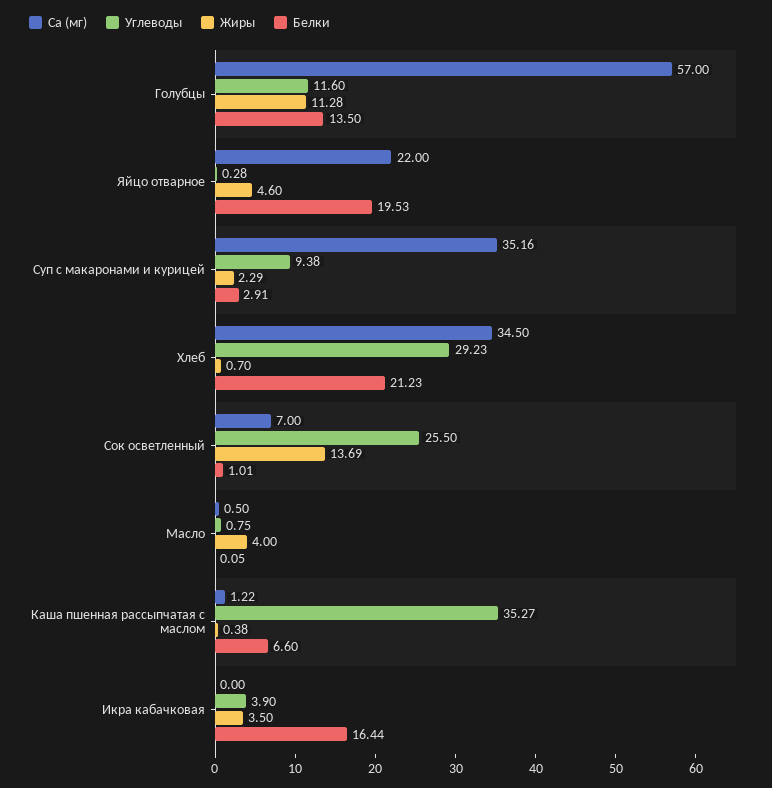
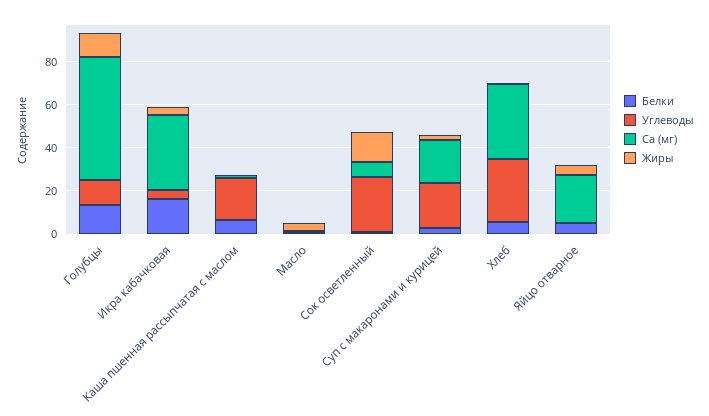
Белки, Яйцо отварное: 19.53 -> 5
Ca (мг), Суп с макаронами и курицей: 35.16 -> 20
Углеводы, Суп с макаронами и курицей: 9.38 -> 20
Белки, Хлеб: 21.23 -> 5
Углеводы, Каша пшенная рассыпчатая с маслом: 35.27 -> 20
Ca (мг), Икра кабачковая: 0 -> 35

